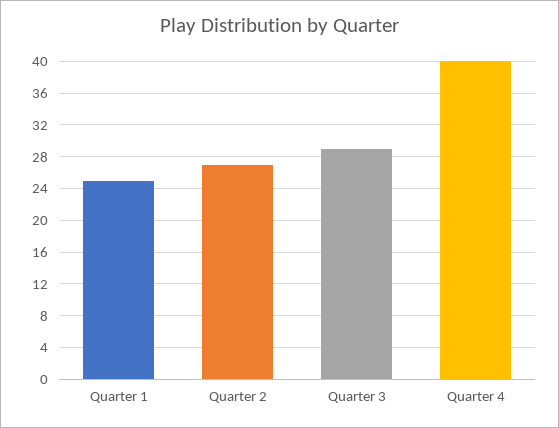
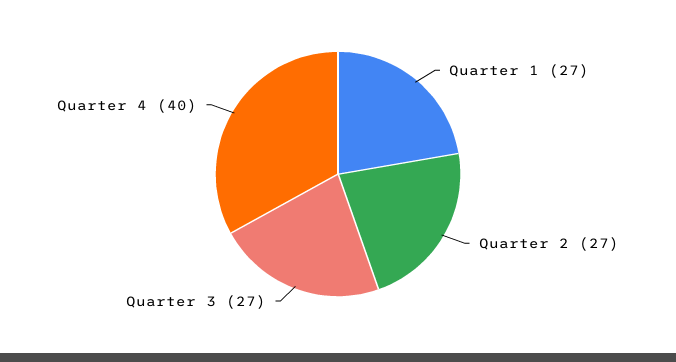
Quarter 1: 25 -> 27
Quarter 3: 29 -> 27

